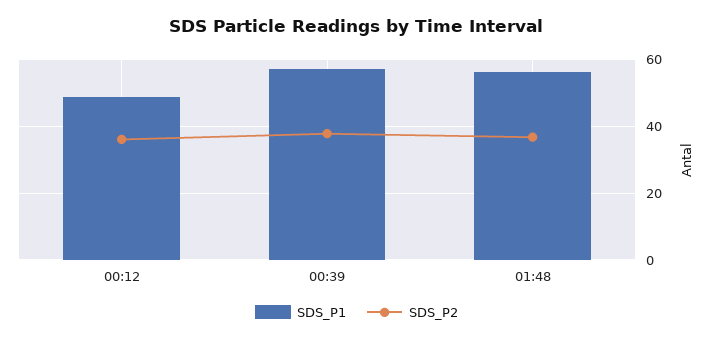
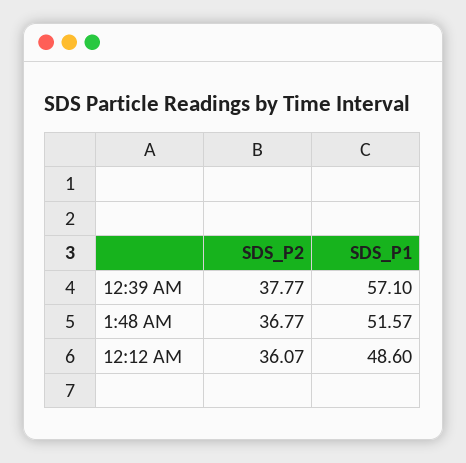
SDS_P1, 01:48: 56 -> 51.57

